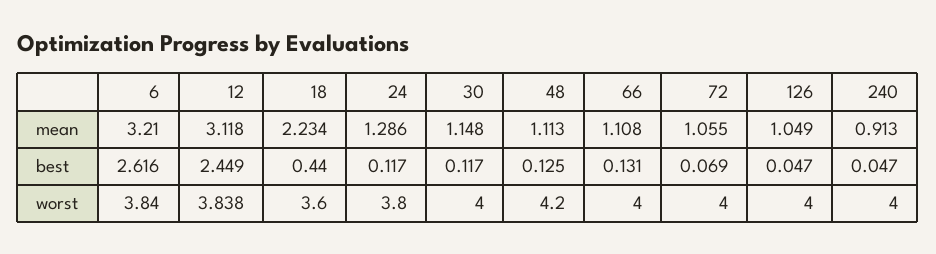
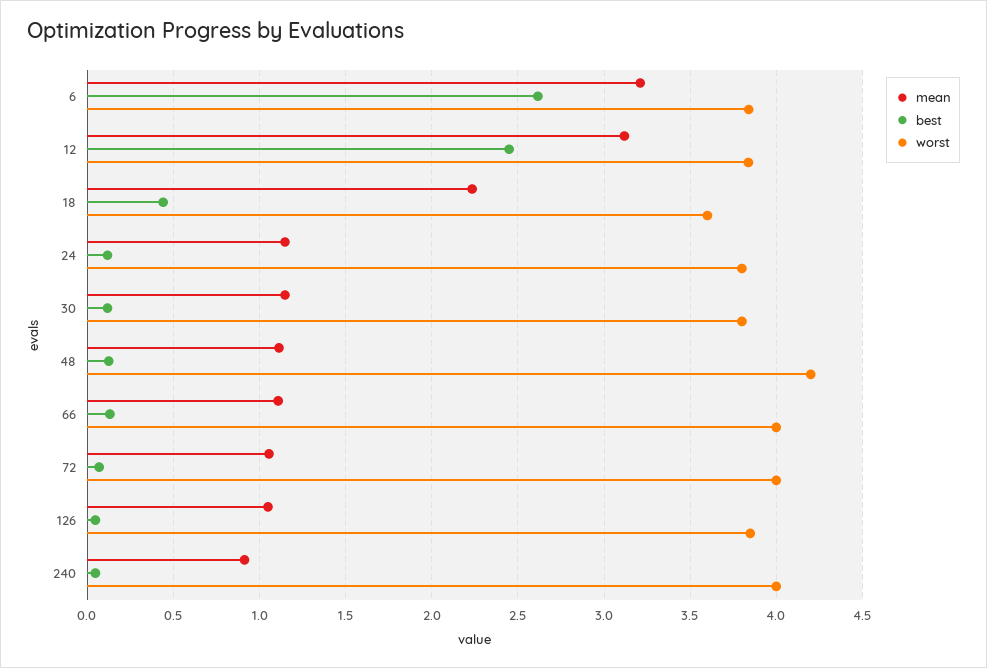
mean, 24: 1.286 -> 1.15
worst, 30: 4 -> 3.8
worst, 126: 4 -> 3.85

